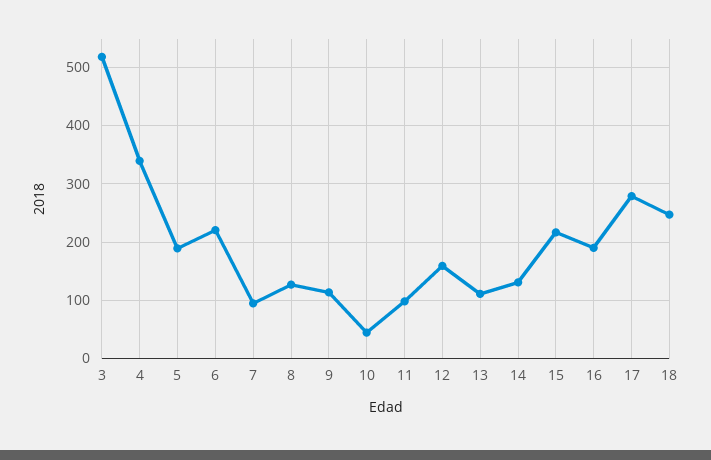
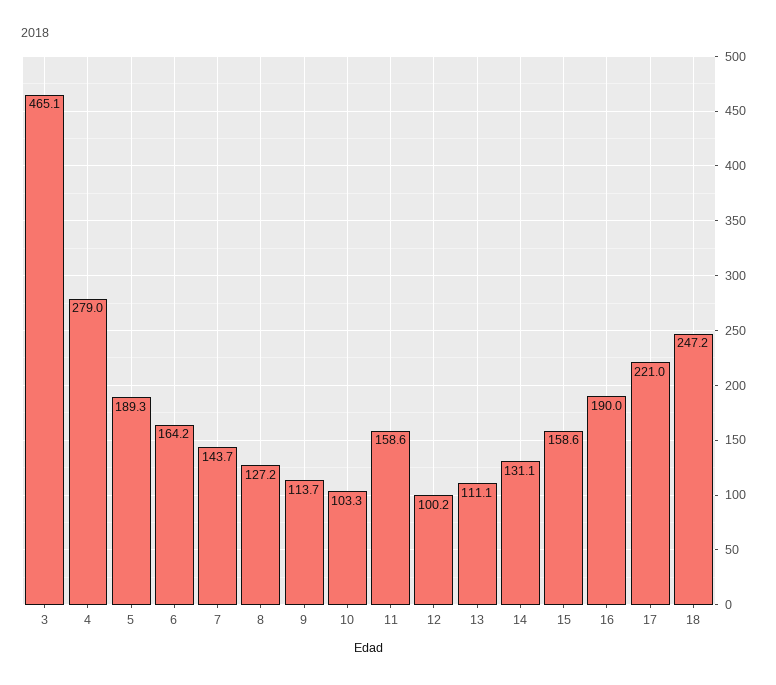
3: 520 -> 465.1
4: 340 -> 279
6: 220 -> 164.2
7: 100 -> 143.7
10: 40 -> 103.3
11: 100 -> 158.6
12: 160 -> 100.2
15: 220 -> 158.6
17: 280 -> 221

